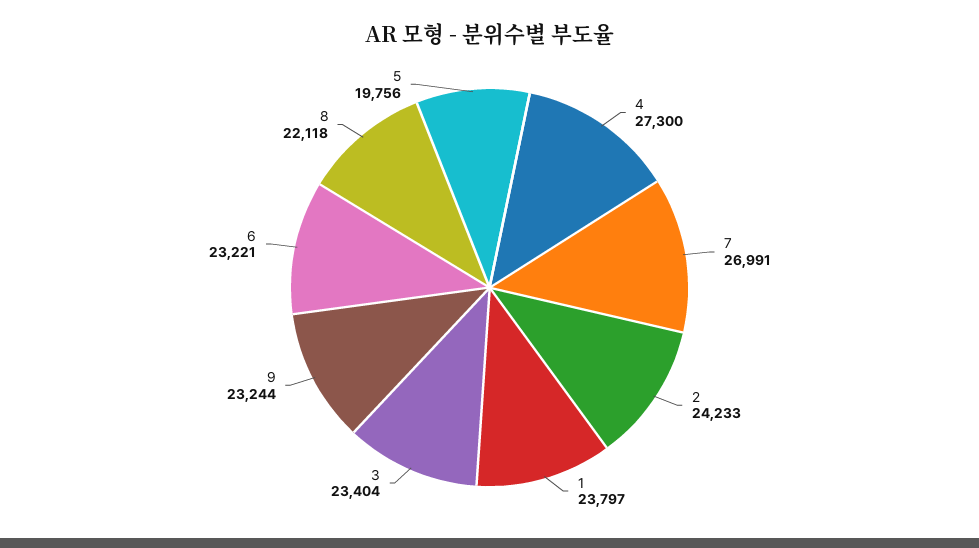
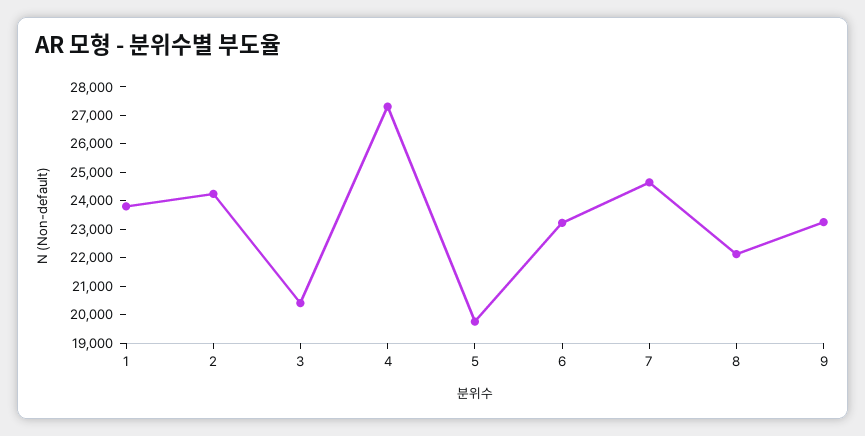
7: 26991 -> 24500
3: 23404 -> 20500

